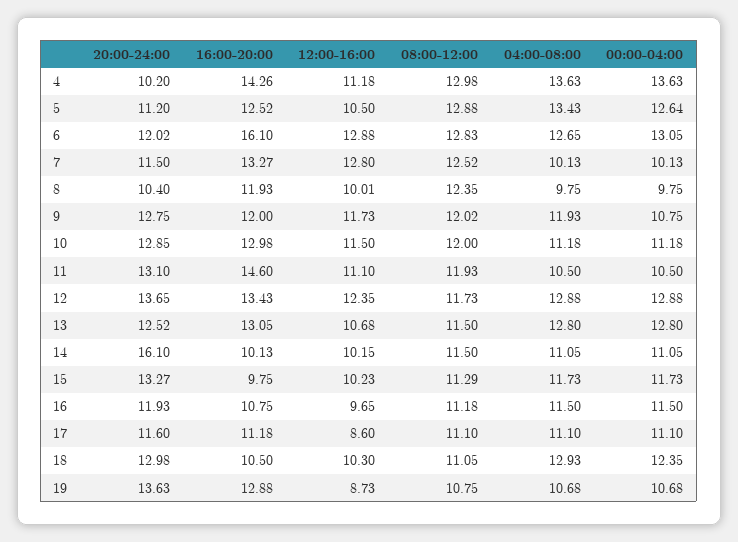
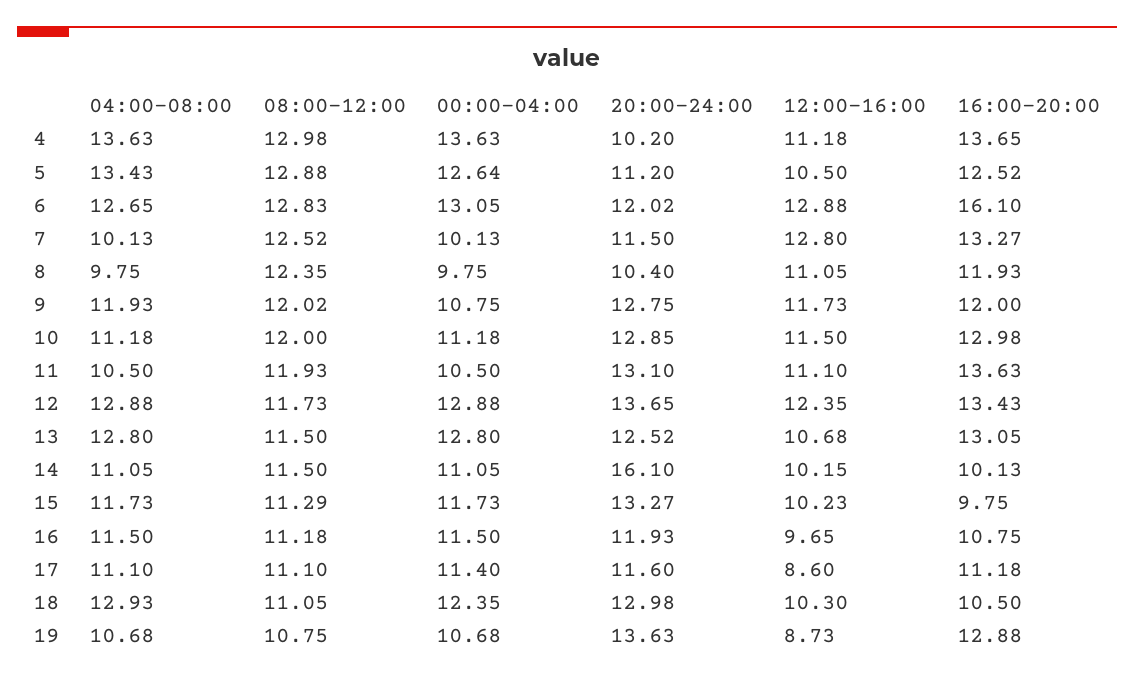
16:00-20:00, 4: 14.26 -> 13.65
12:00-16:00, 8: 10.01 -> 11.05
16:00-20:00, 11: 14.6 -> 13.63
00:00-04:00, 17: 11.1 -> 11.4

